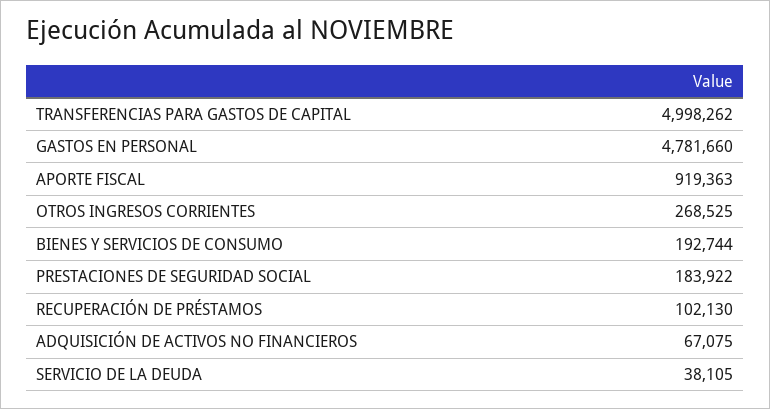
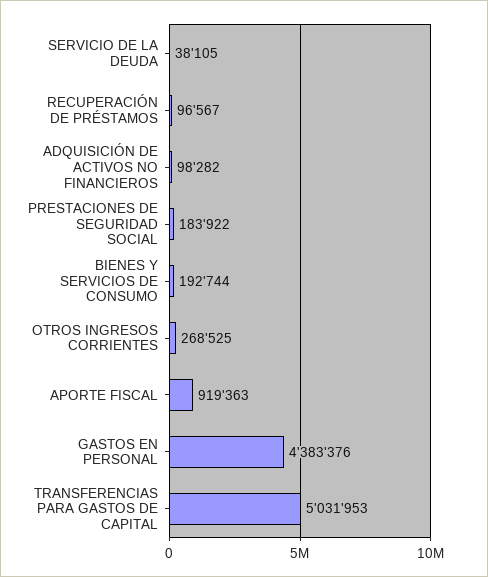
TRANSFERENCIAS PARA GASTOS DE CAPITAL: 4998262 -> 5031953
GASTOS EN PERSONAL: 4781660 -> 4383376
RECUPERACIÓN DE PRÉSTAMOS: 102130 -> 96567
ADQUISICIÓN DE ACTIVOS NO FINANCIEROS: 67075 -> 98282

